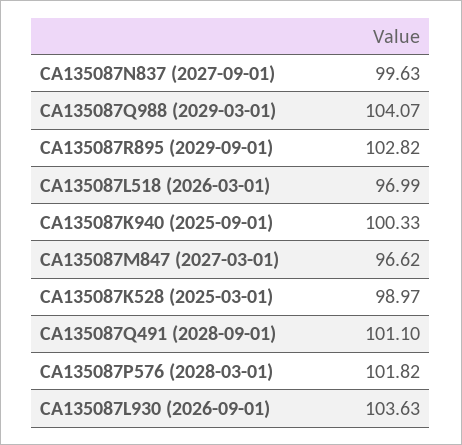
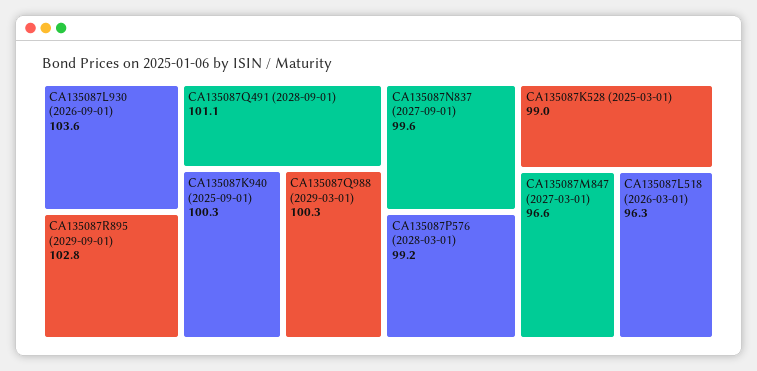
CA135087Q988 (2029-03-01): 104.07 -> 100.3
CA135087L518 (2026-03-01): 96.99 -> 96.3
CA135087P576 (2028-03-01): 101.82 -> 99.2

